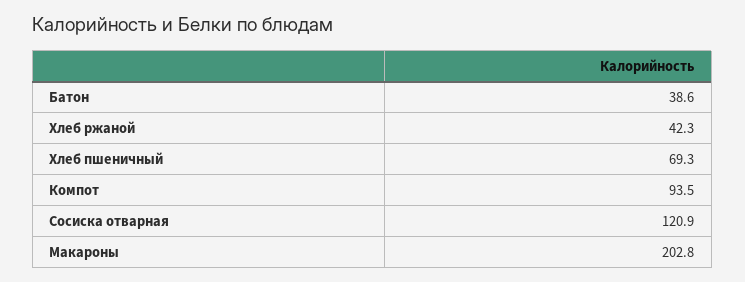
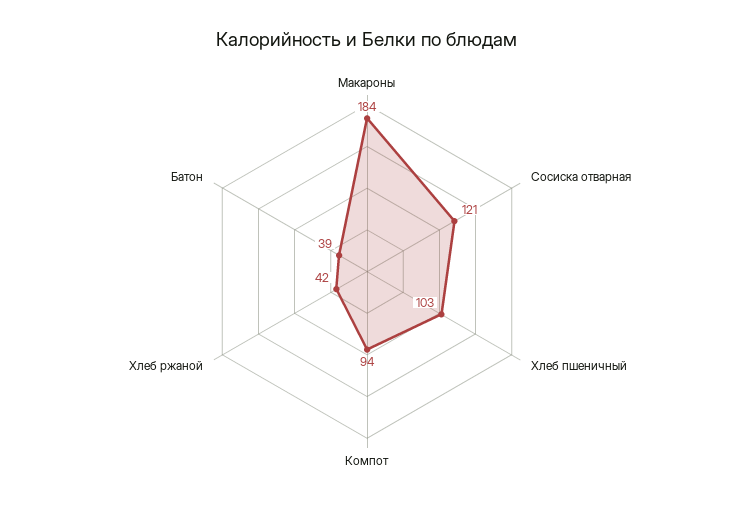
Хлеб пшеничный: 69.3 -> 103
Макароны: 202.8 -> 184

